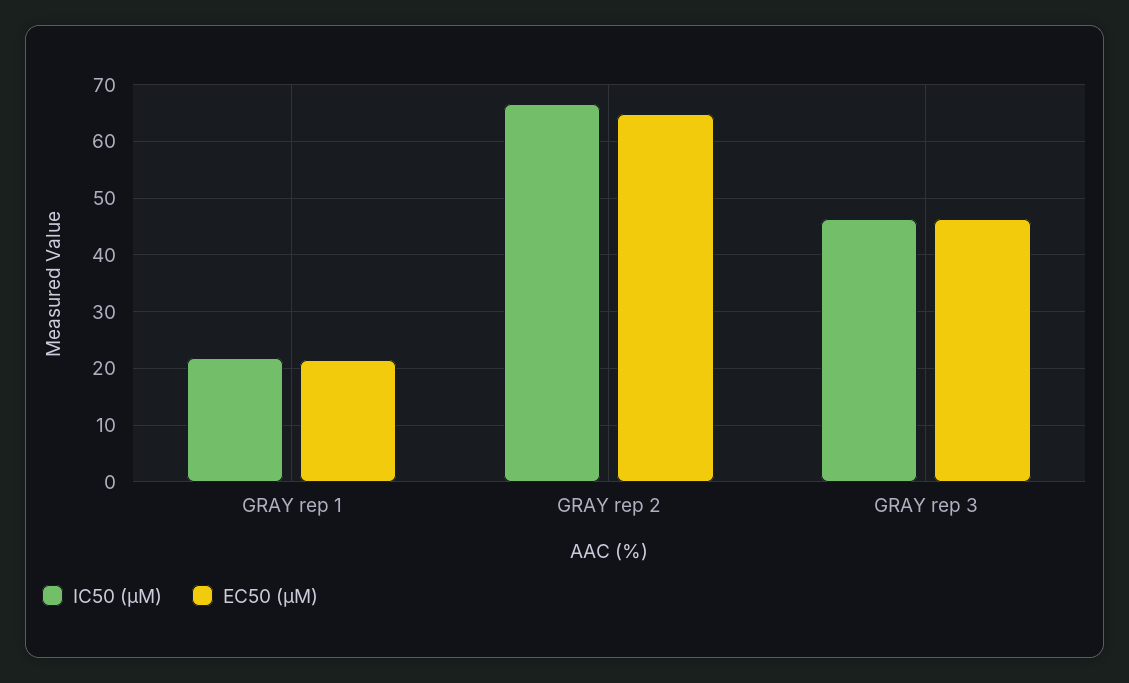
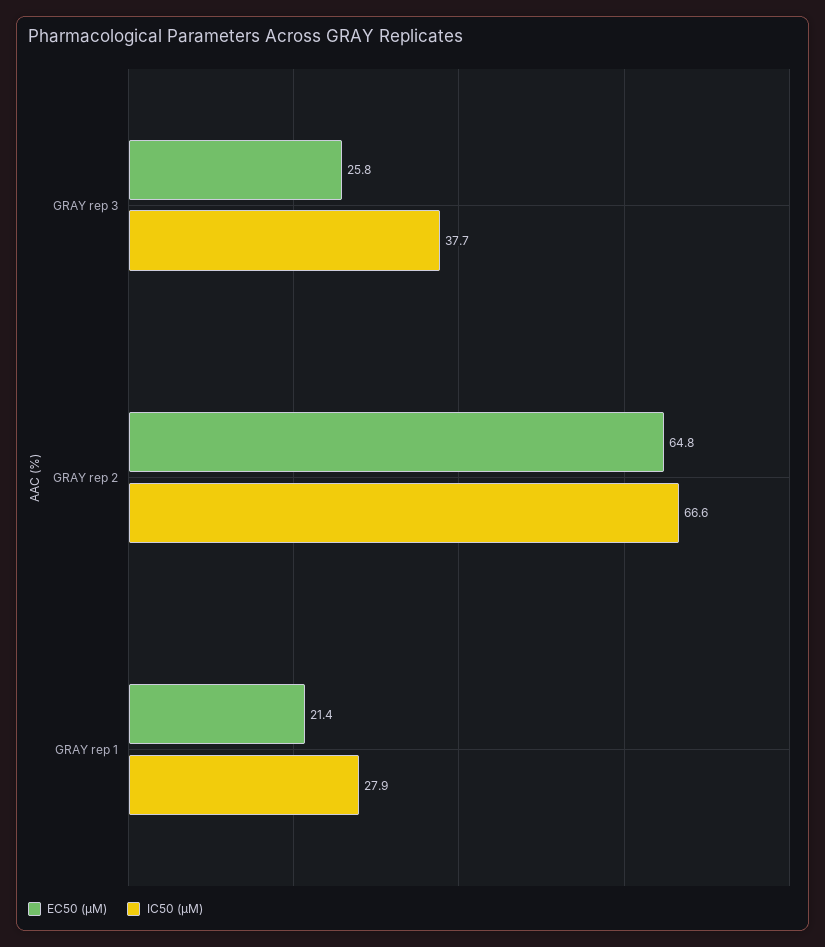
IC50 (µM), GRAY rep 1: 22 -> 27.9
IC50 (µM), GRAY rep 3: 46 -> 37.7
EC50 (µM), GRAY rep 3: 46 -> 25.8

